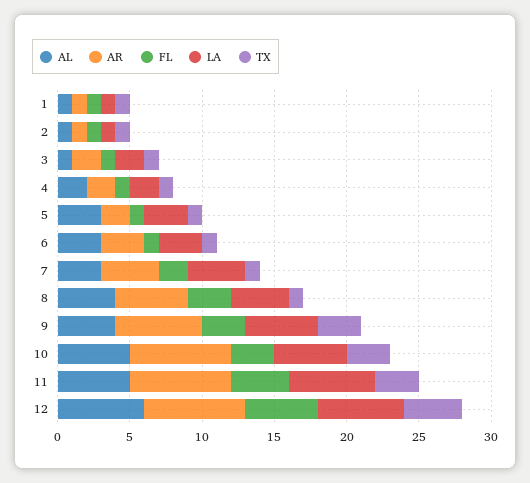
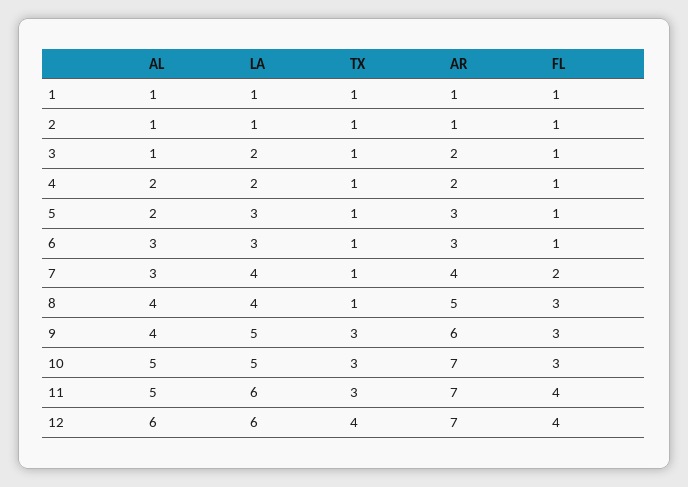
AL, 5: 3 -> 2
AR, 5: 2 -> 3
FL, 12: 5 -> 4

